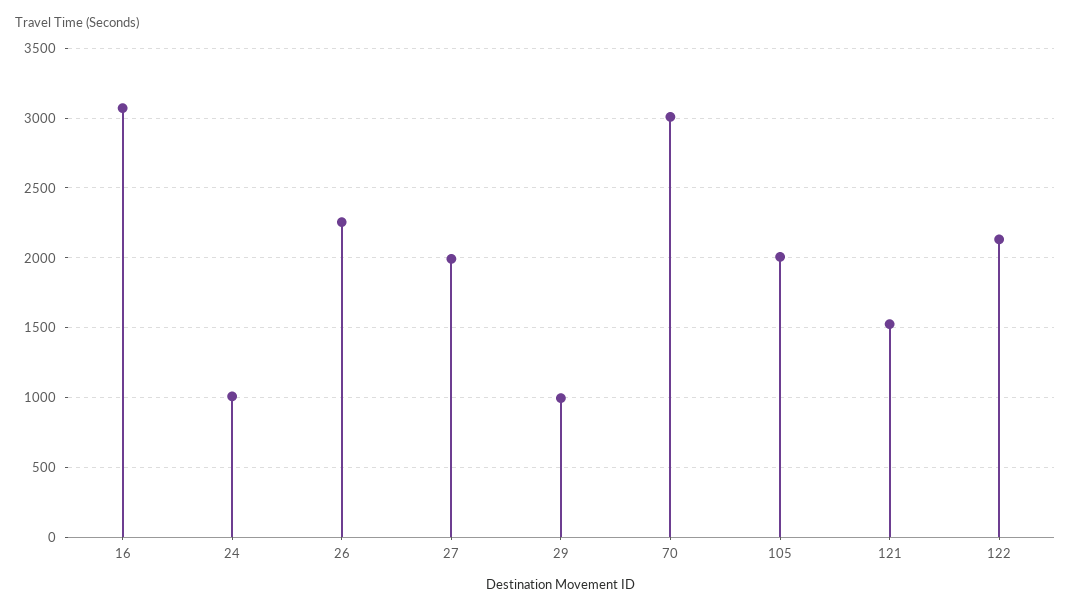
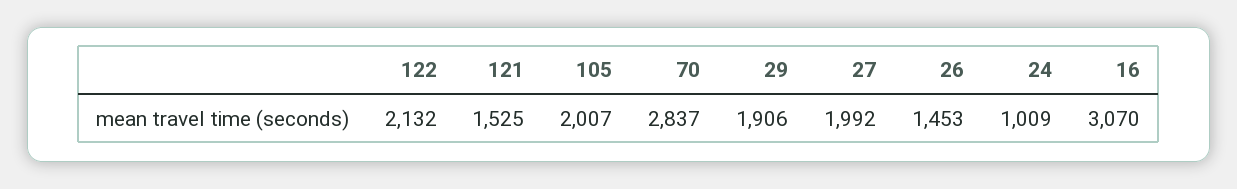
26: 2250 -> 1453
29: 1000 -> 1906
70: 3000 -> 2837

